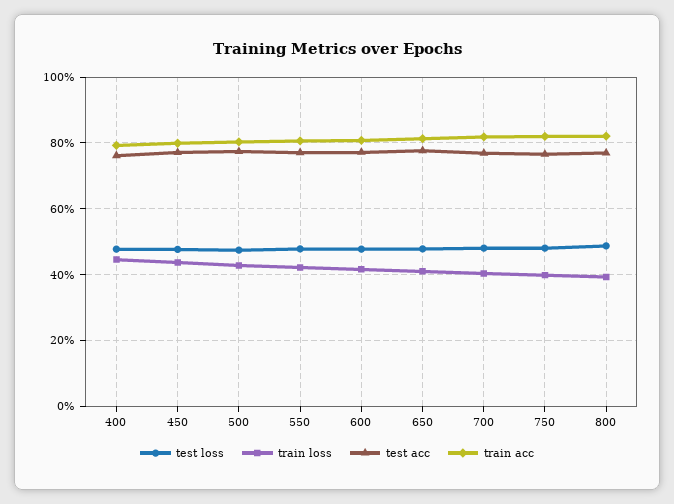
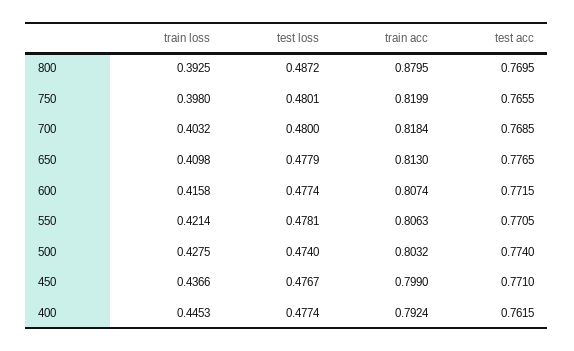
train acc, 800: 0.82 -> 0.8795

